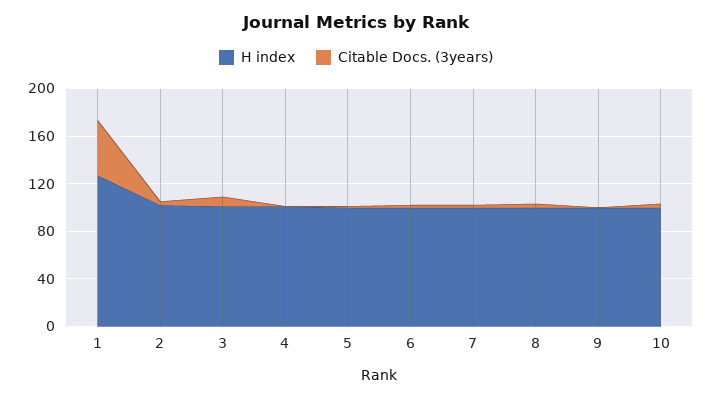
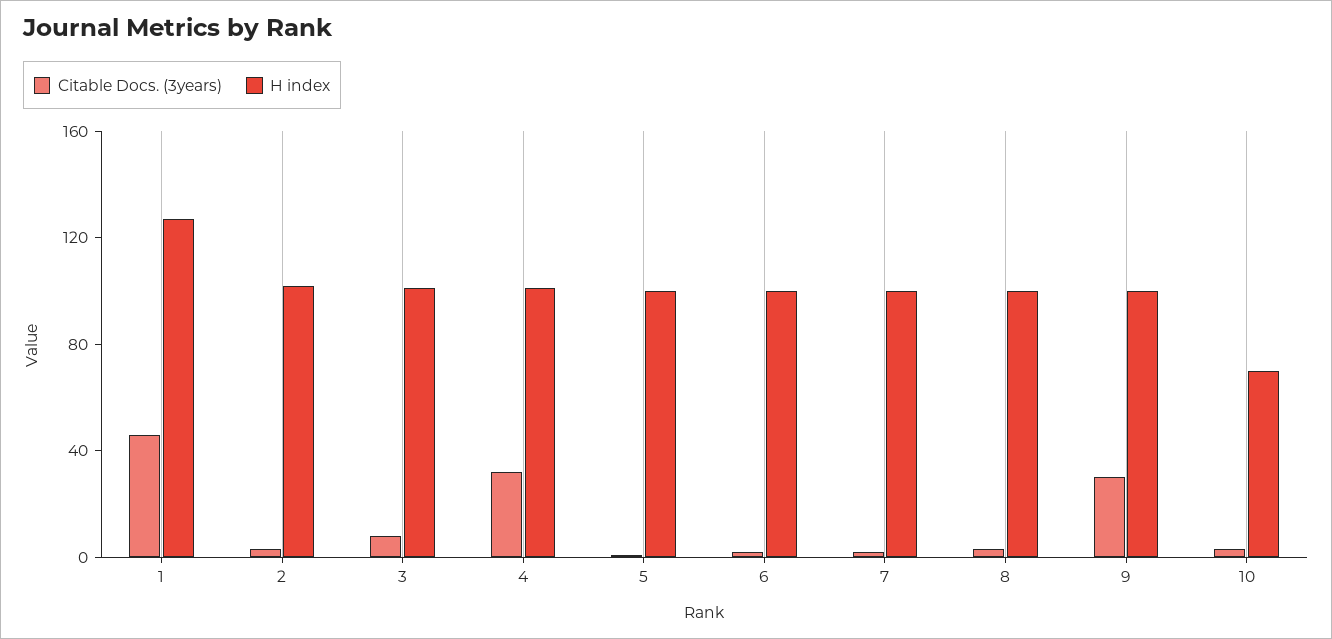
Citable Docs. (3years), 4: 0 -> 30
Citable Docs. (3years), 9: 0 -> 30
H index, 10: 100 -> 70

